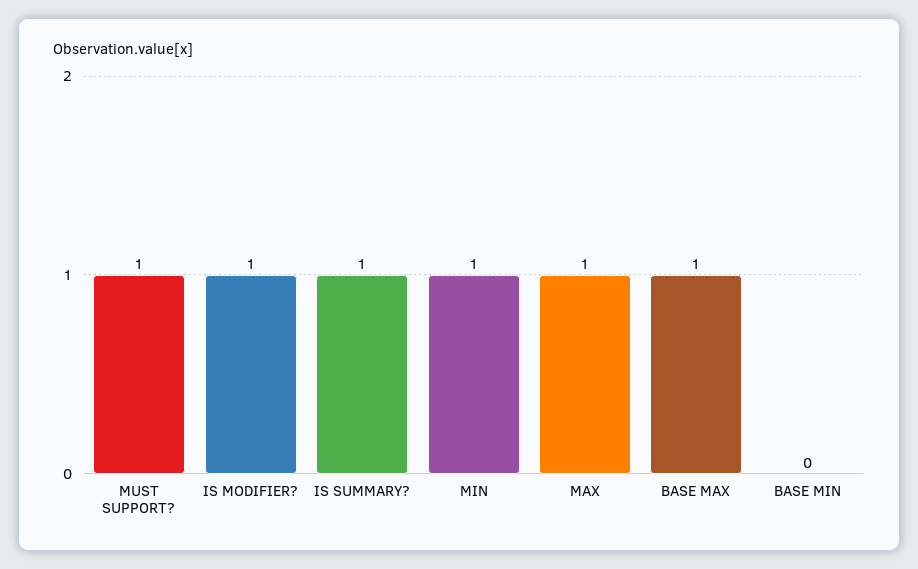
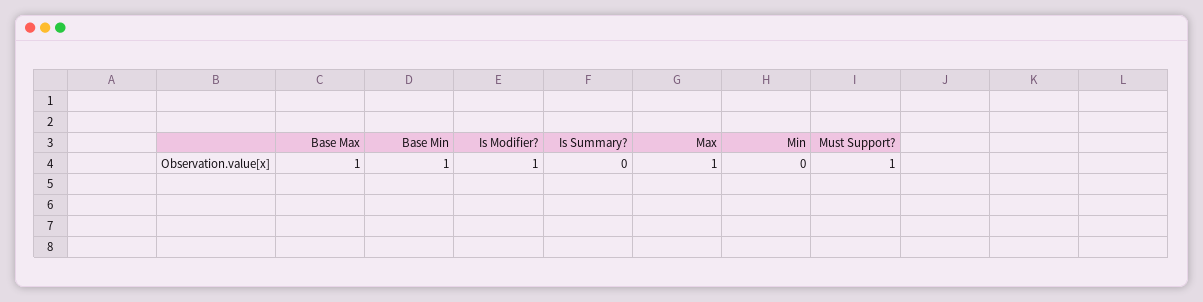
IS SUMMARY?: 1 -> 0
MIN: 1 -> 0
BASE MIN: 0 -> 1

